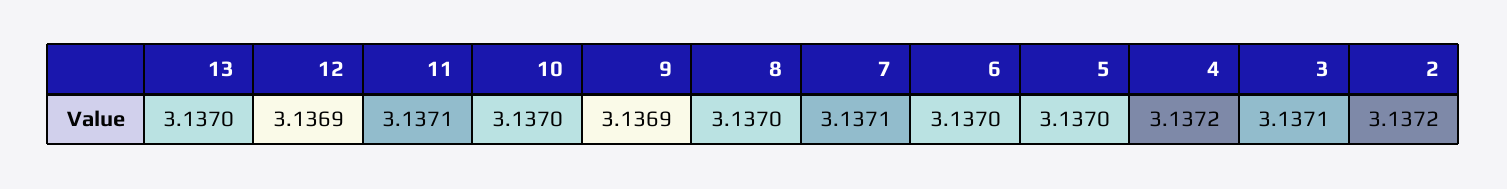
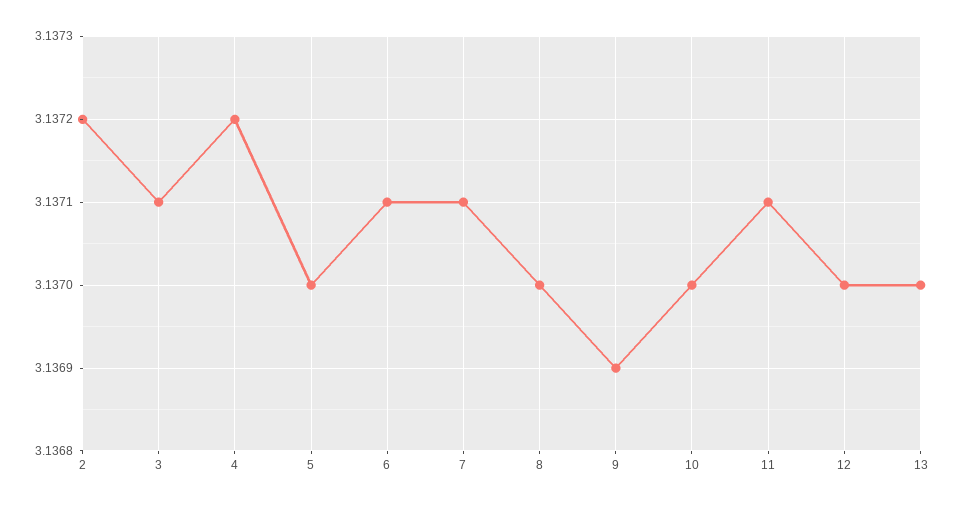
12: 3.1369 -> 3.137
6: 3.137 -> 3.1371

